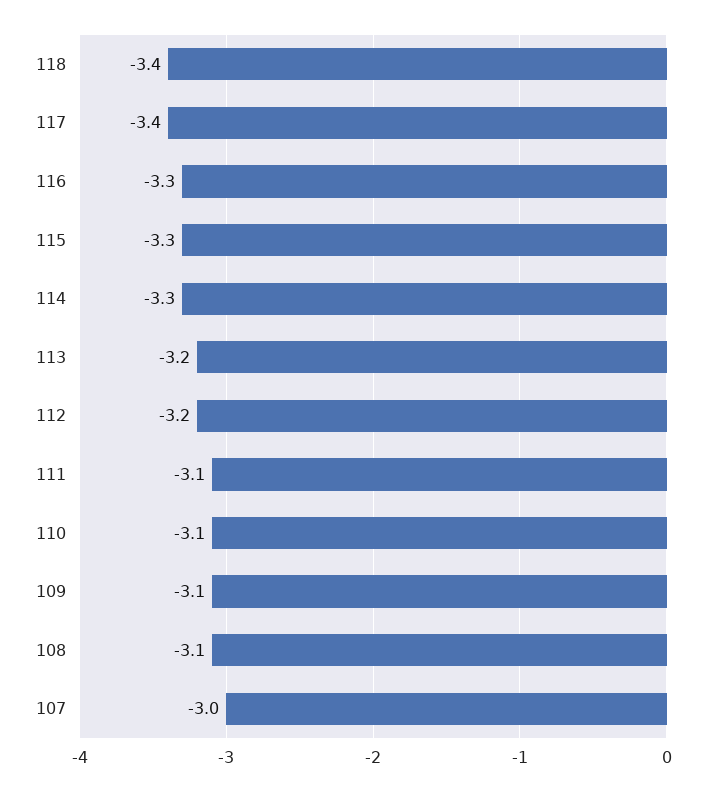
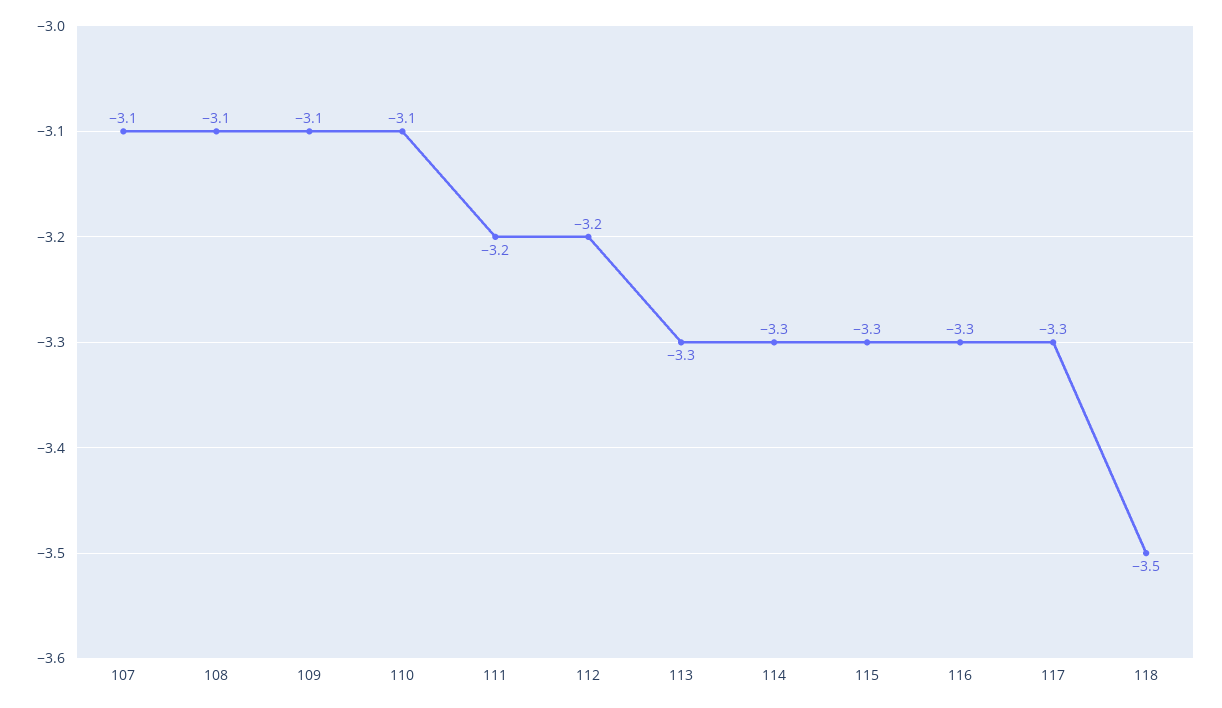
118: -3.4 -> -3.5
117: -3.4 -> -3.3
113: -3.2 -> -3.3
111: -3.1 -> -3.2
107: -3 -> -3.1

